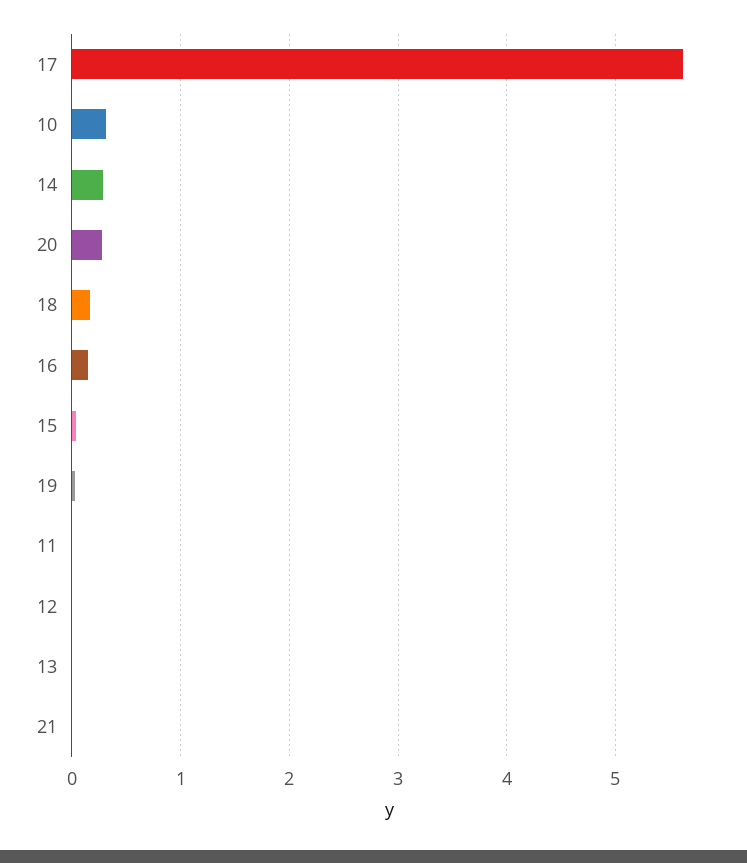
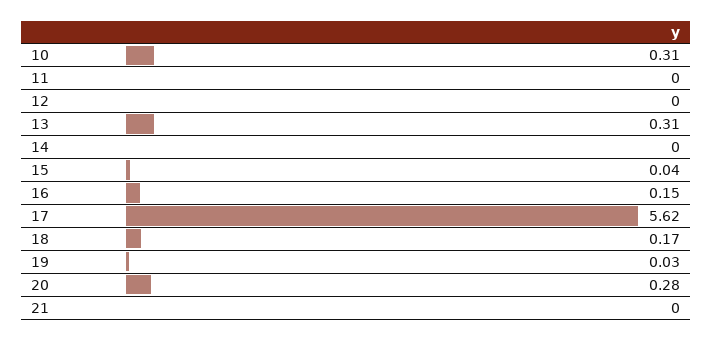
14: 0.3 -> 0
13: 0 -> 0.31

